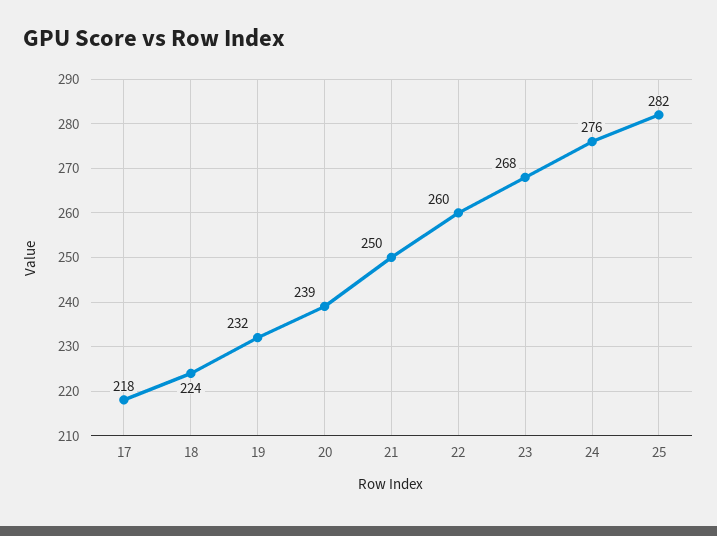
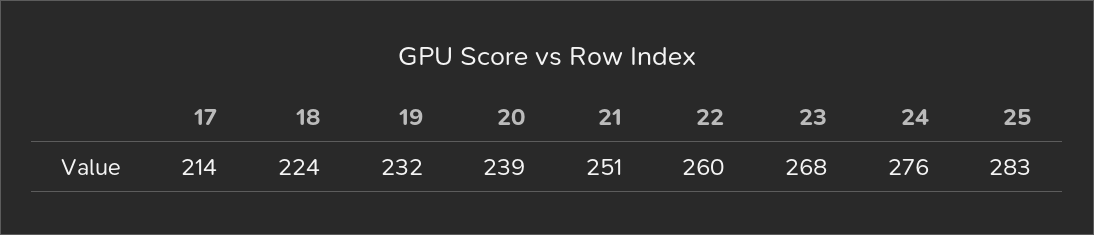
17: 218 -> 214
21: 250 -> 251
25: 282 -> 283

